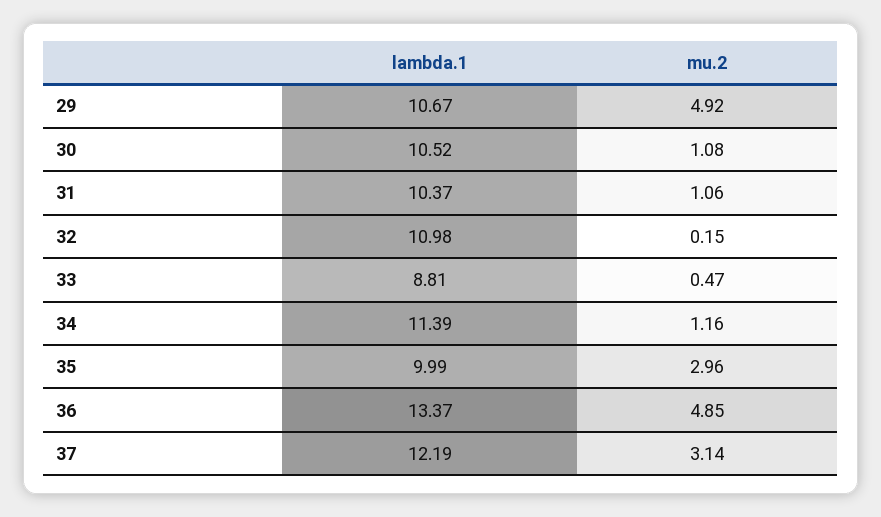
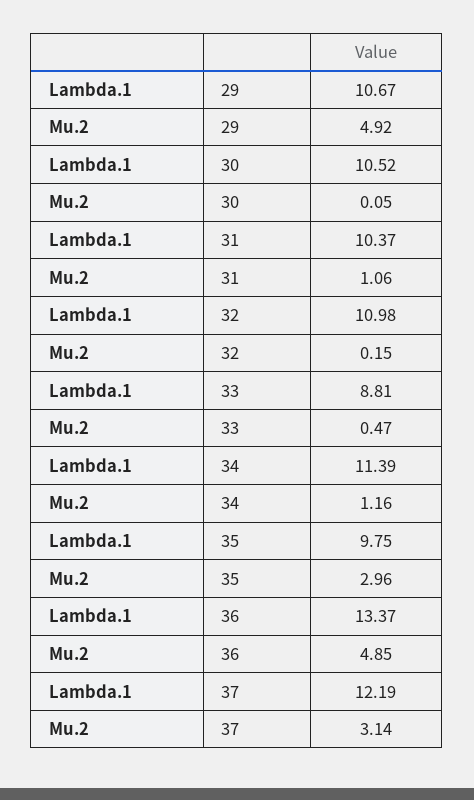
mu.2, 30: 1.08 -> 0.05
lambda.1, 35: 9.99 -> 9.75

